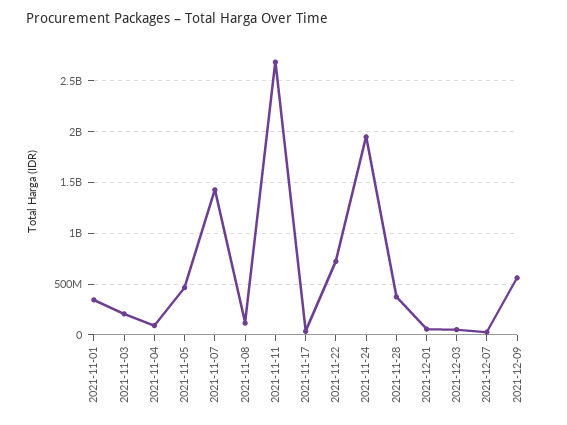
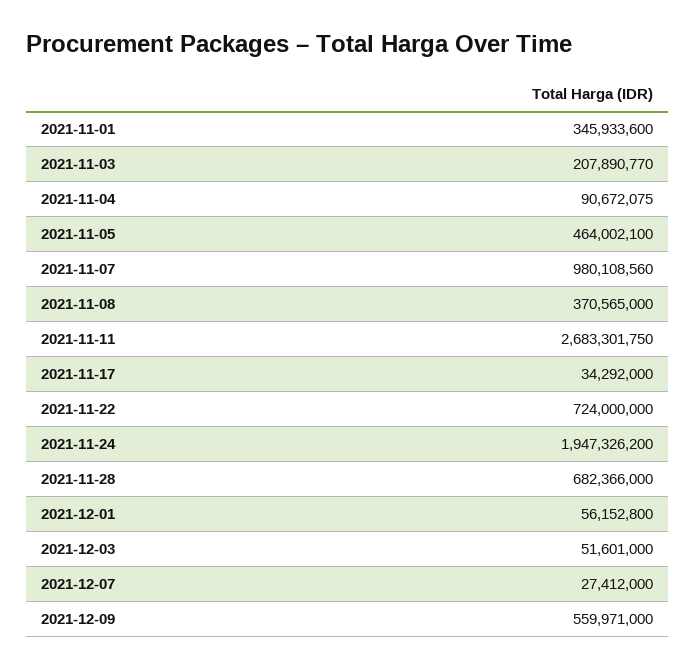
2021-11-07: 1400000000 -> 980108560
2021-11-08: 100000000 -> 370565000
2021-11-28: 400000000 -> 682366000

